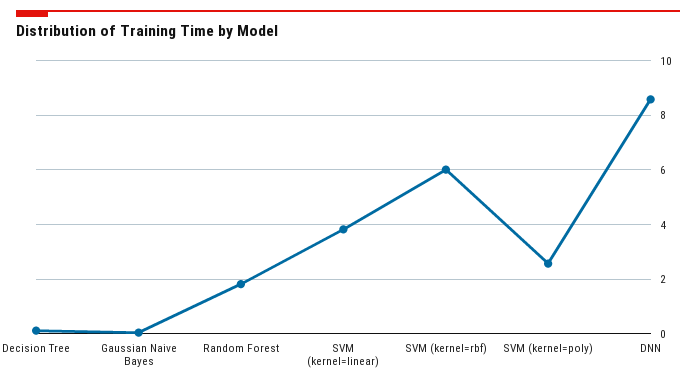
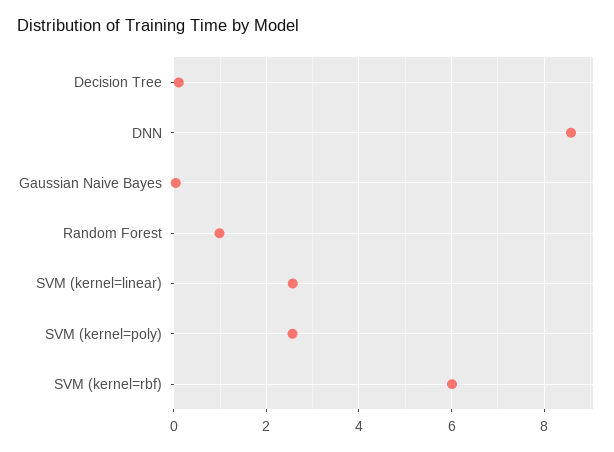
Random Forest: 1.75 -> 1
SVM (kernel=linear): 3.75 -> 2.6

